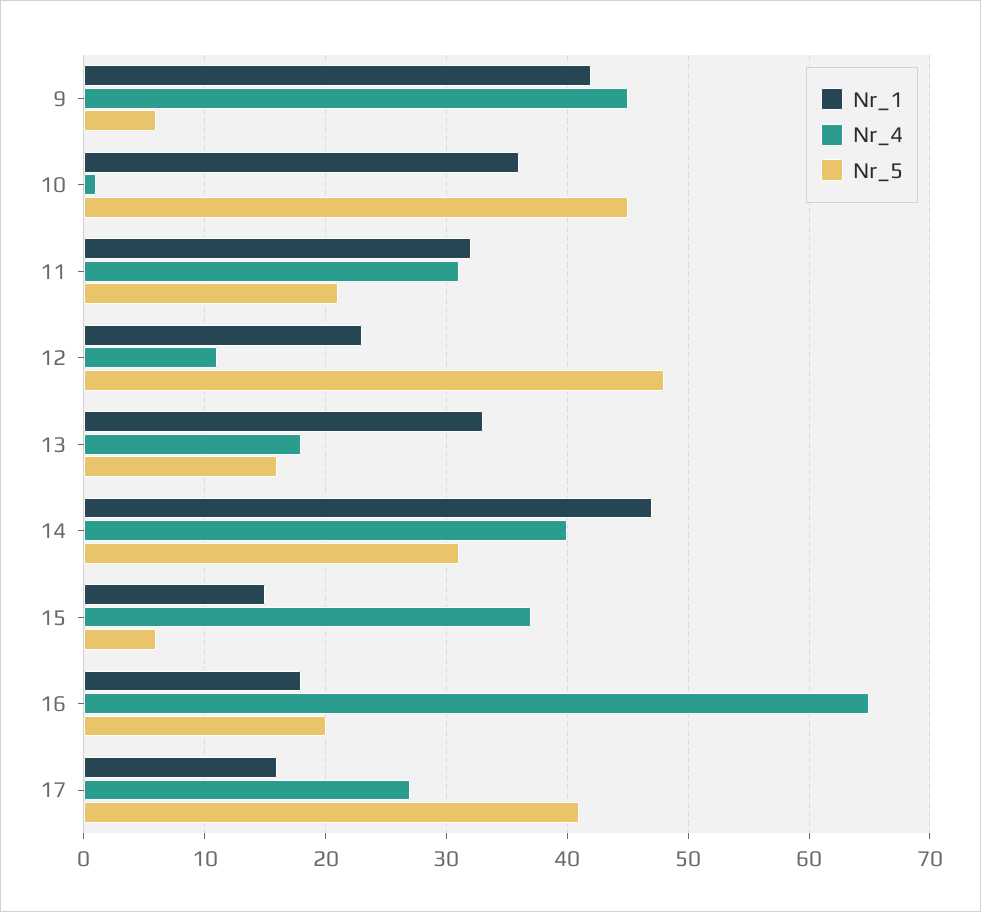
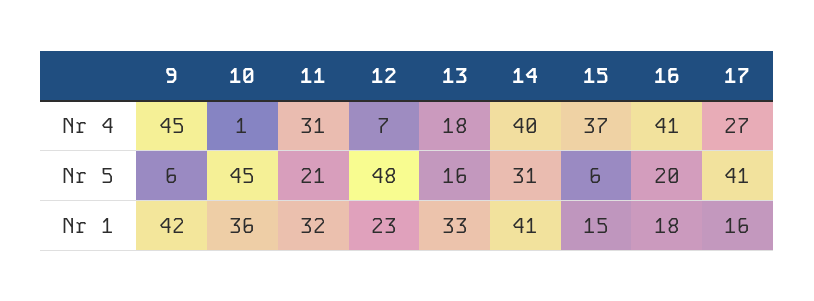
Nr_4, 12: 11 -> 7
Nr_1, 14: 47 -> 41
Nr_4, 16: 65 -> 41

